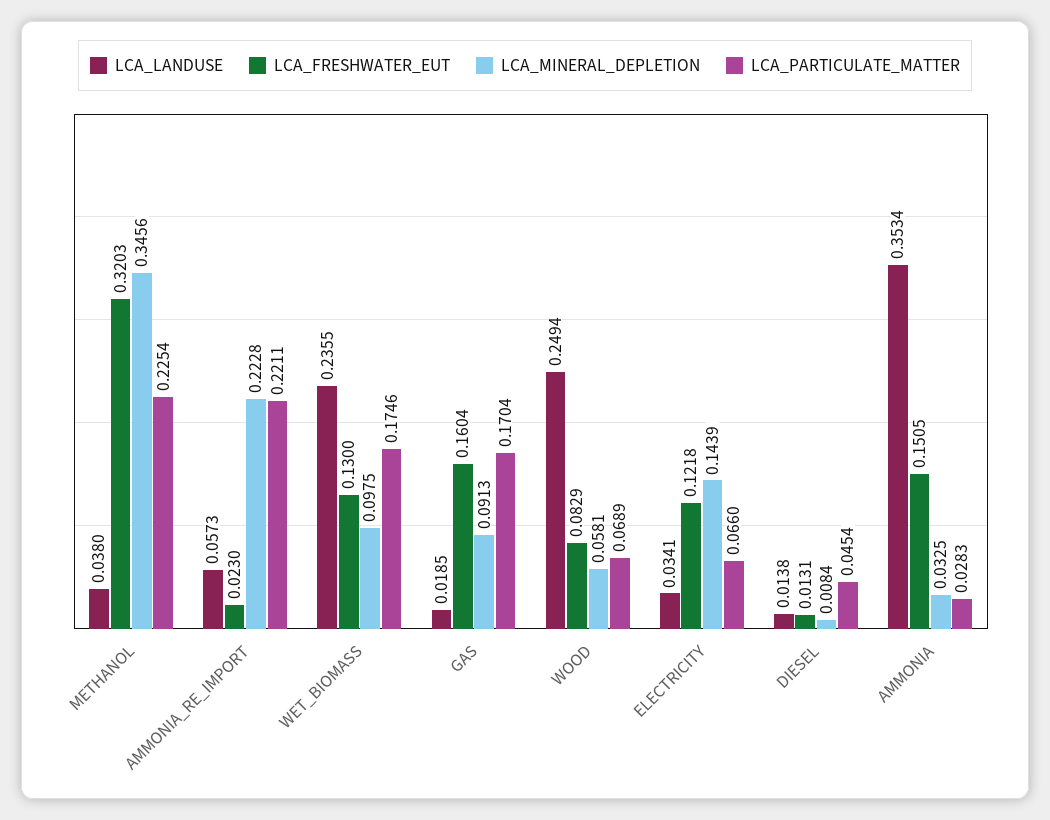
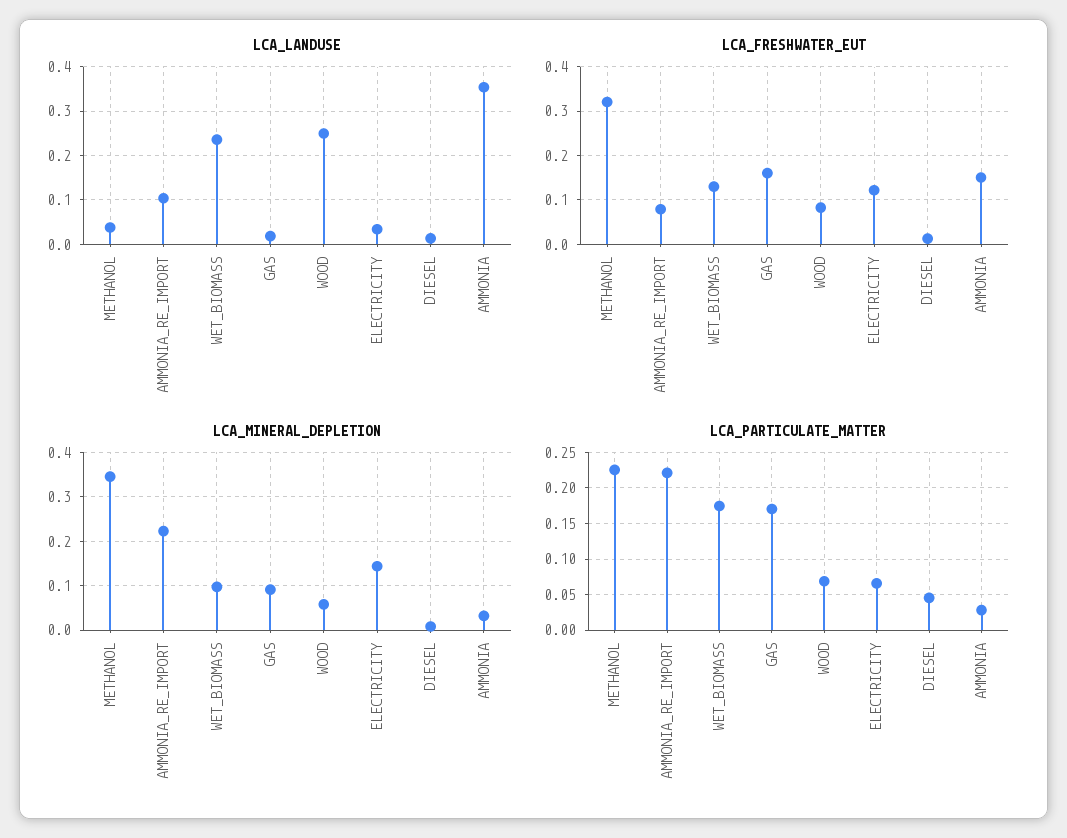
LCA_LANDUSE, AMMONIA_RE_IMPORT: 0.0573 -> 0.1
LCA_FRESHWATER_EUT, AMMONIA_RE_IMPORT: 0.023 -> 0.08

